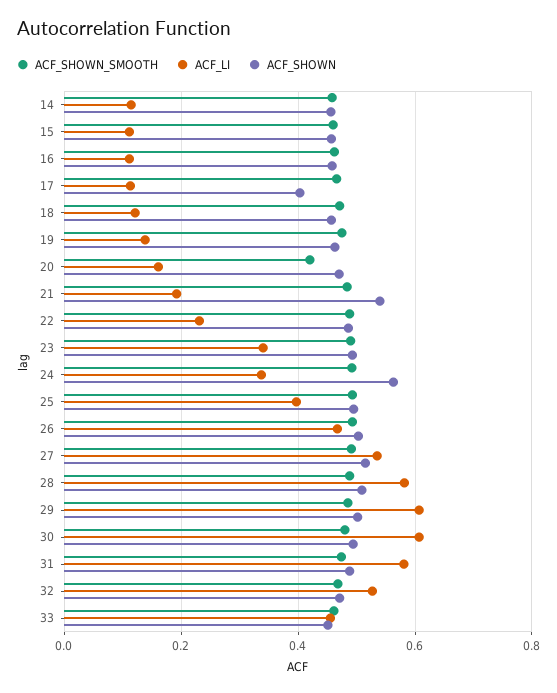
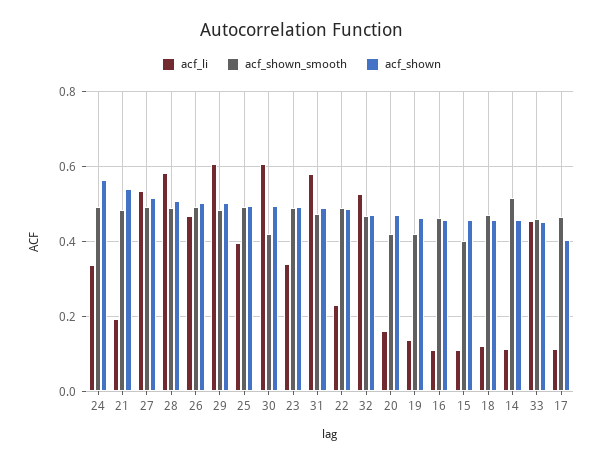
ACF_SHOWN_SMOOTH, 14: 0.46 -> 0.52
ACF_SHOWN_SMOOTH, 15: 0.46 -> 0.4
ACF_SHOWN_SMOOTH, 19: 0.48 -> 0.42
ACF_SHOWN_SMOOTH, 30: 0.48 -> 0.42

